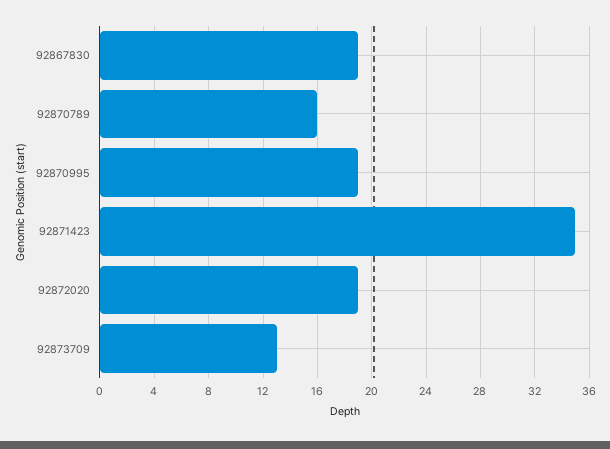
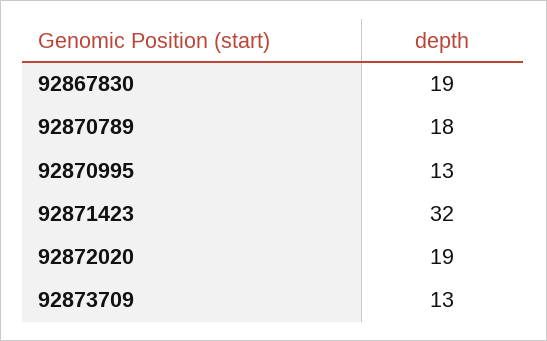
92870789: 16 -> 18
92870995: 19 -> 13
92871423: 35 -> 32

